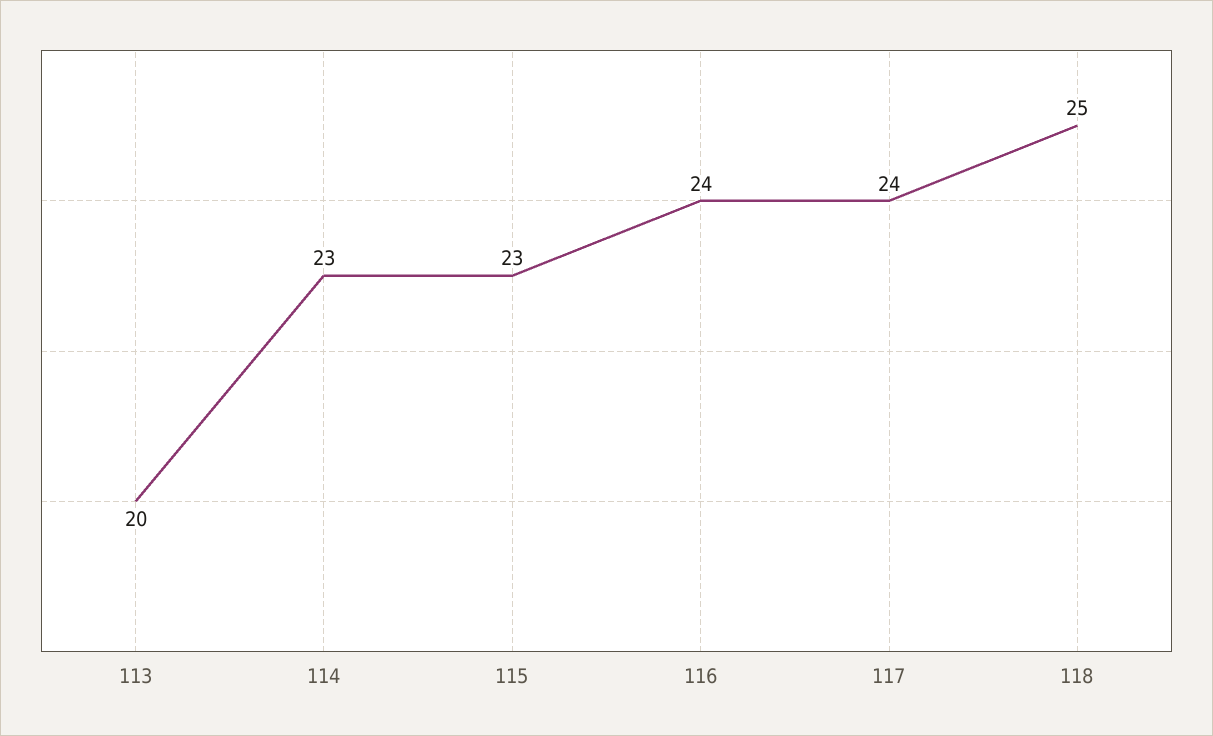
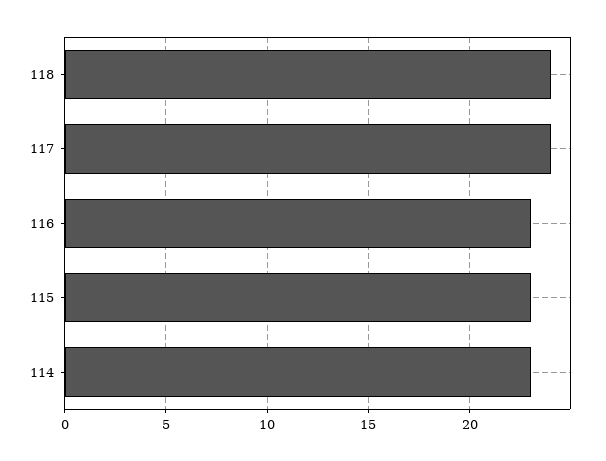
113: 20 -> none
116: 24 -> 23
118: 25 -> 24

